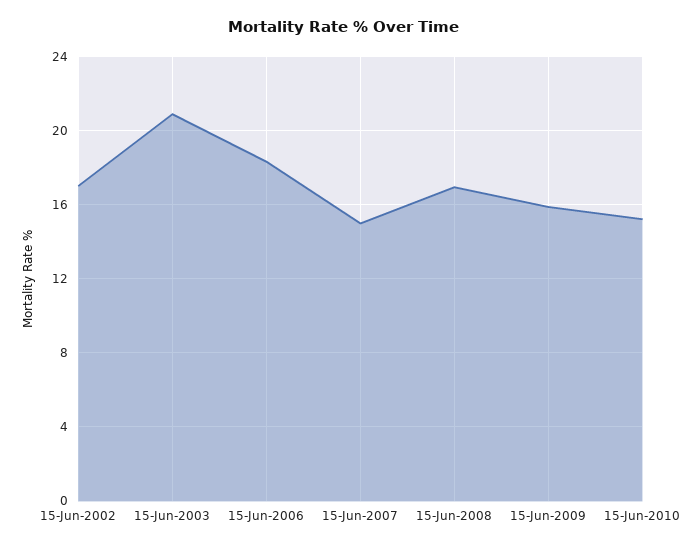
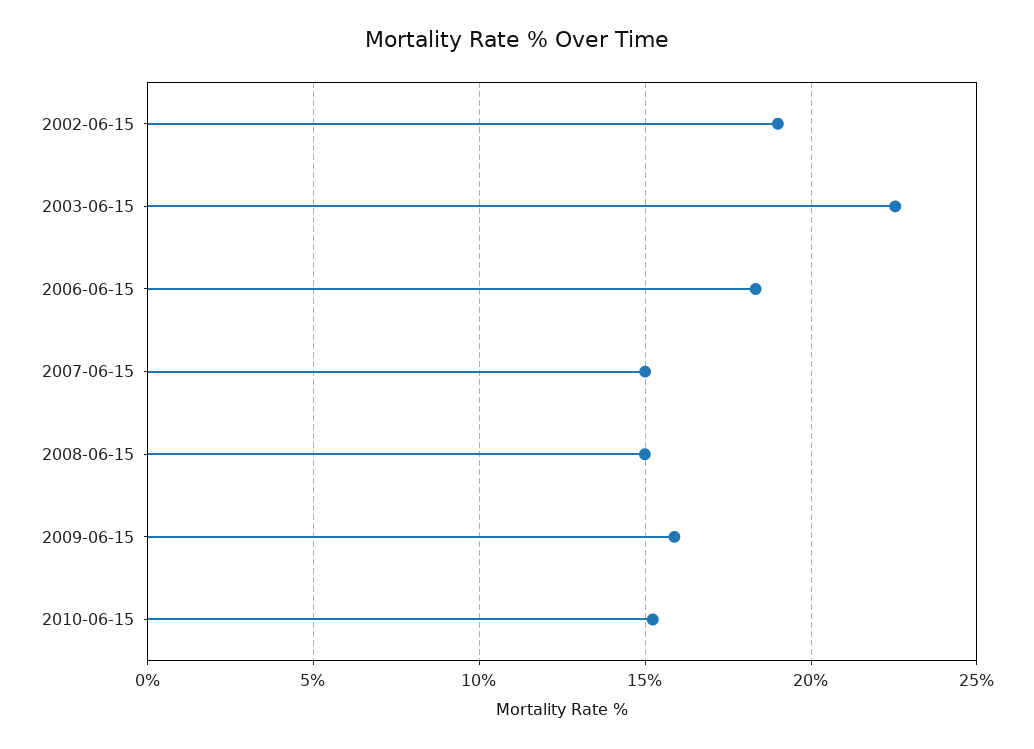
15-Jun-2002: 17 -> 19
15-Jun-2003: 21 -> 22.5
15-Jun-2008: 17 -> 15

